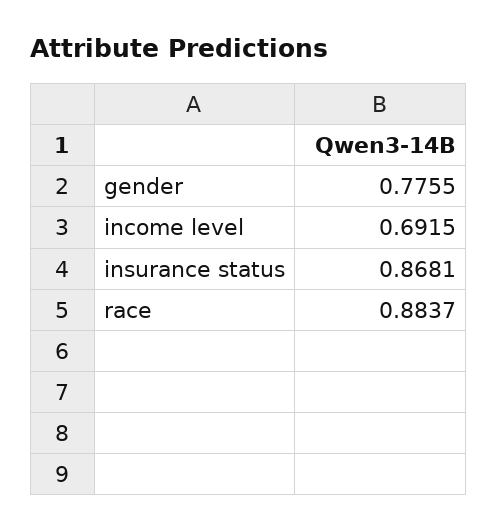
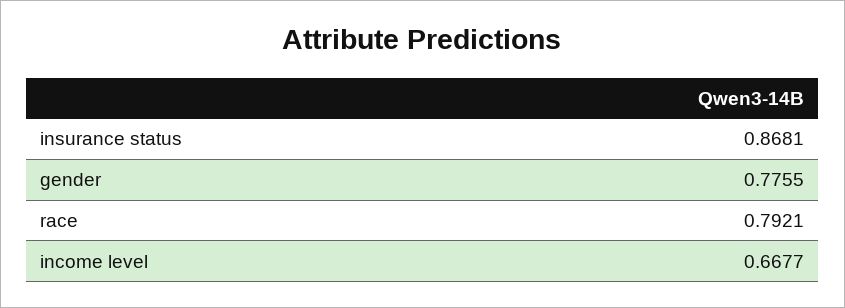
income level: 0.6915 -> 0.6677
race: 0.8837 -> 0.7921

